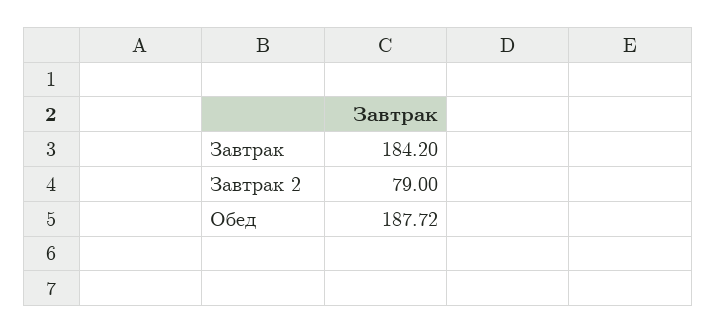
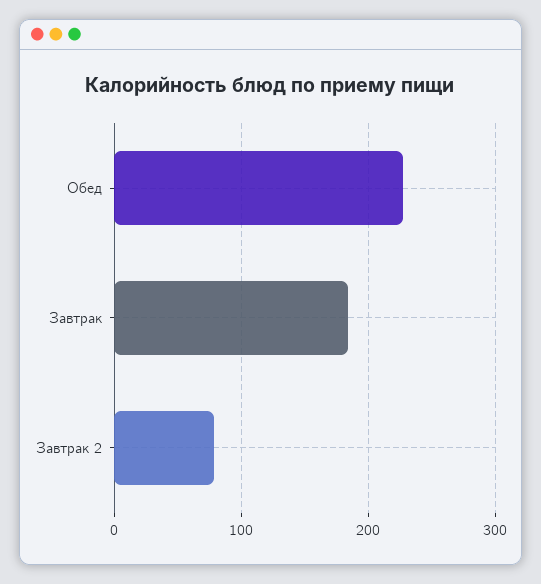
Обед: 187.72 -> 230

